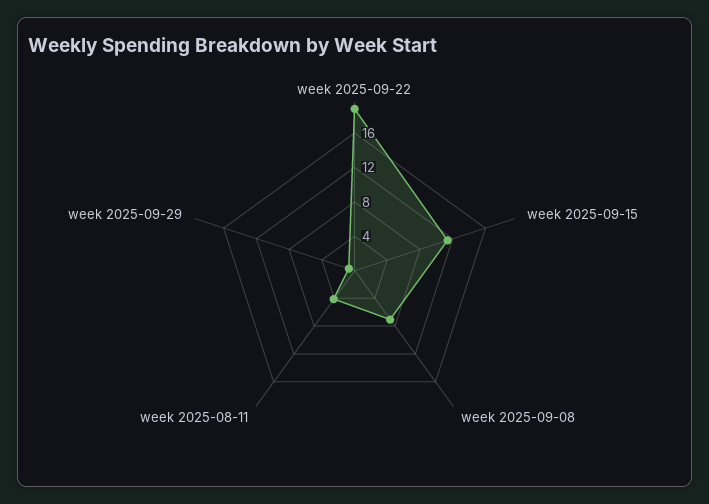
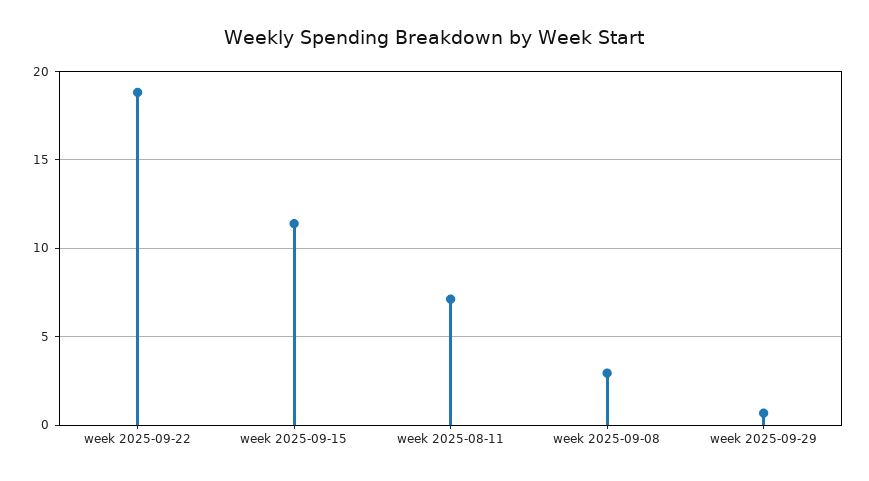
week 2025-09-08: 7 -> 3
week 2025-08-11: 4 -> 7

